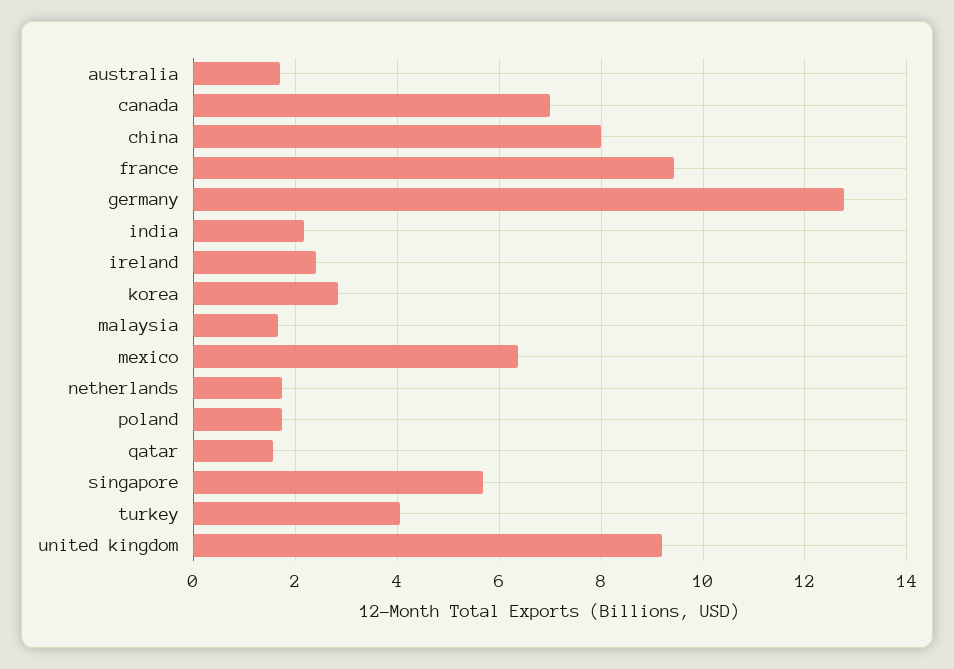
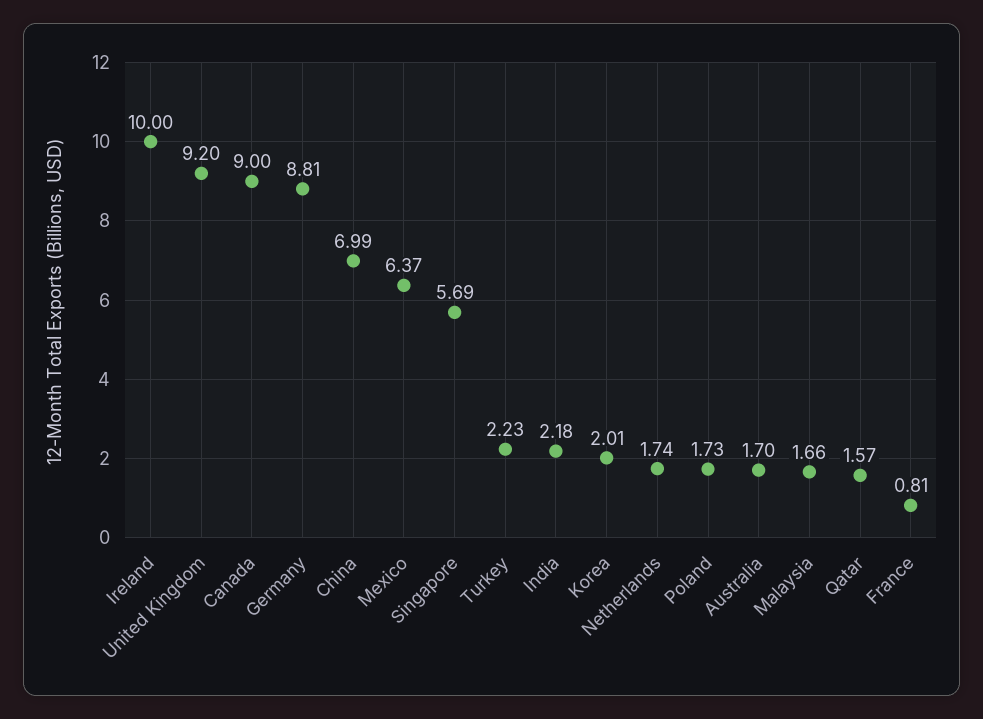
canada: 7 -> 9
china: 8 -> 6.99
france: 9.4 -> 0.81
germany: 12.8 -> 8.81
ireland: 2.4 -> 10
korea: 2.8 -> 2.01
turkey: 4 -> 2.23

